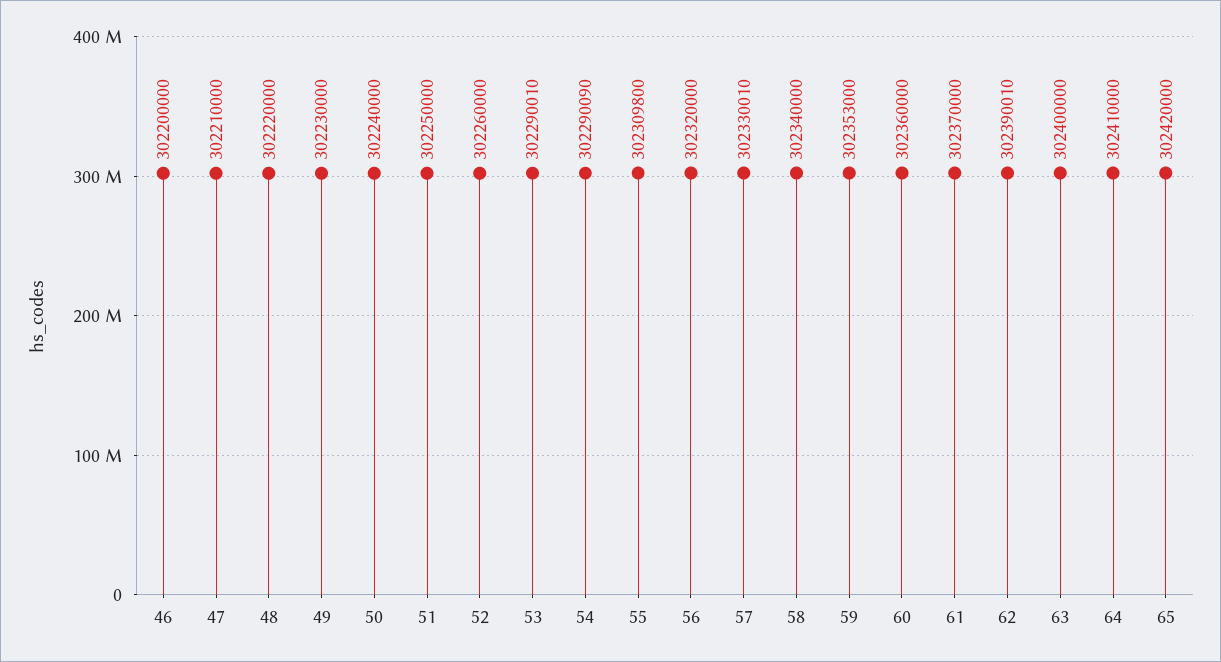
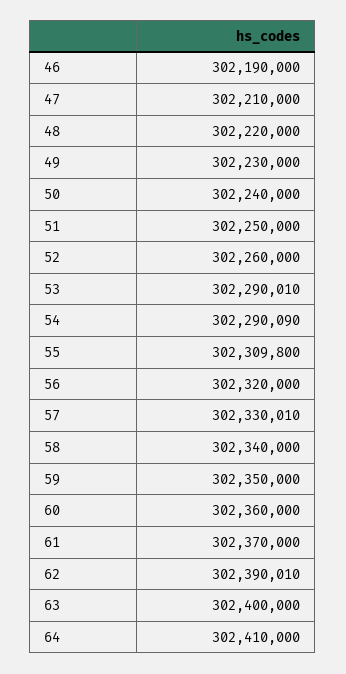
46: 302200000 -> 302190000
59: 302353000 -> 302350000
65: 302420000 -> none

